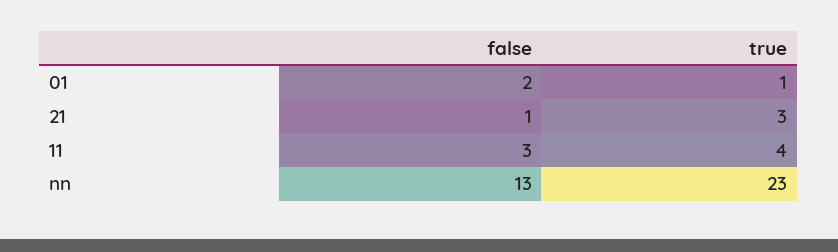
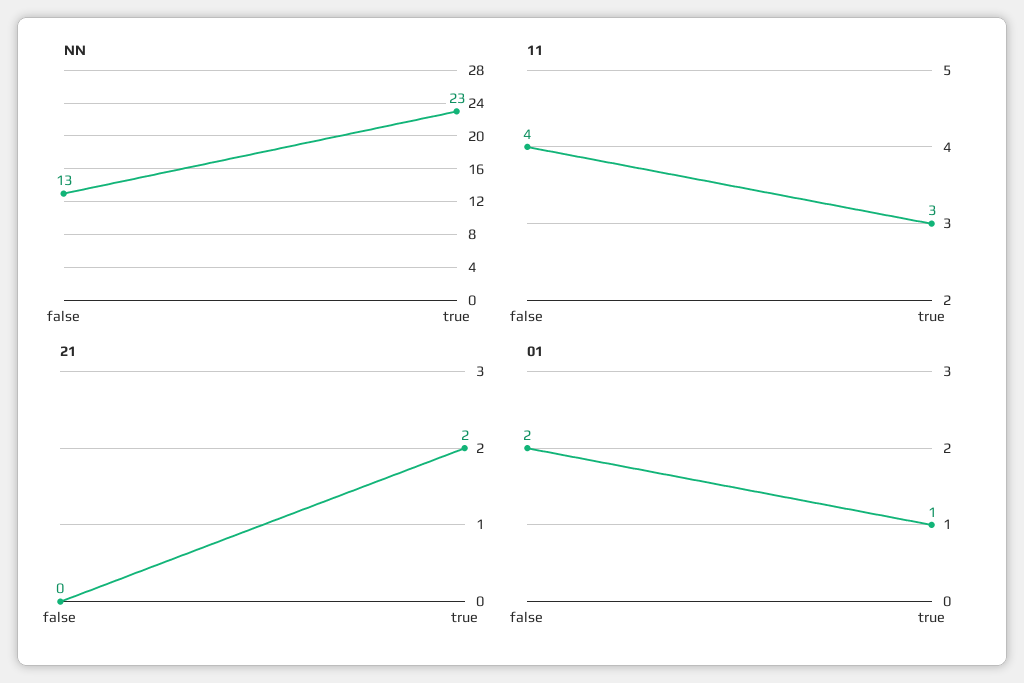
21, false: 1 -> 0
21, true: 3 -> 2
11, false: 3 -> 4
11, true: 4 -> 3

